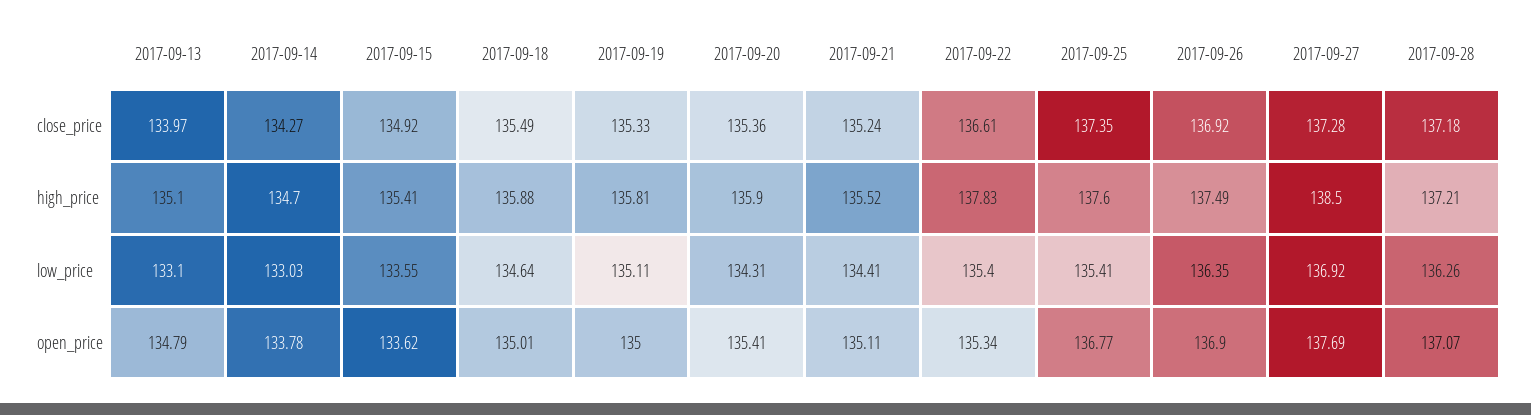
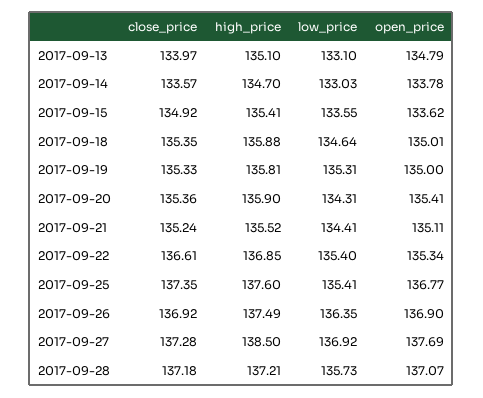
2017-09-14, close_price: 134.27 -> 133.57
2017-09-18, close_price: 135.49 -> 135.35
2017-09-22, high_price: 137.83 -> 136.85
2017-09-19, low_price: 135.11 -> 135.31
2017-09-28, low_price: 136.26 -> 135.73

